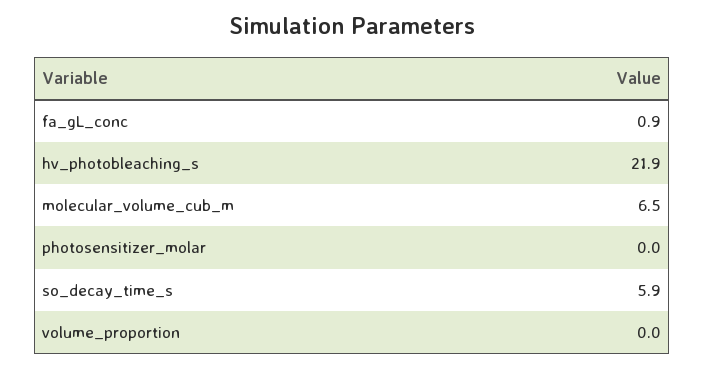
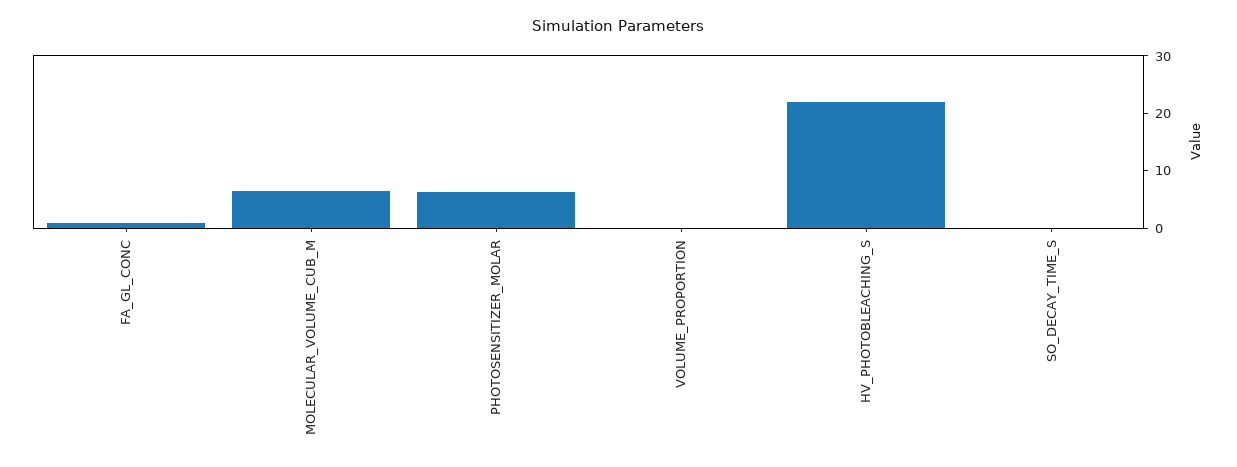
photosensitizer_molar: 0 -> 6
so_decay_time_s: 5.9 -> 0

